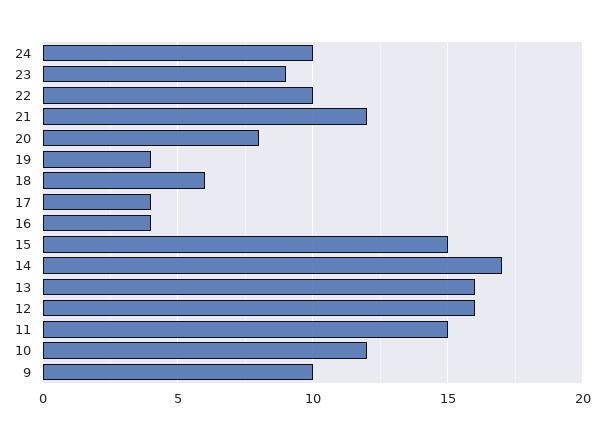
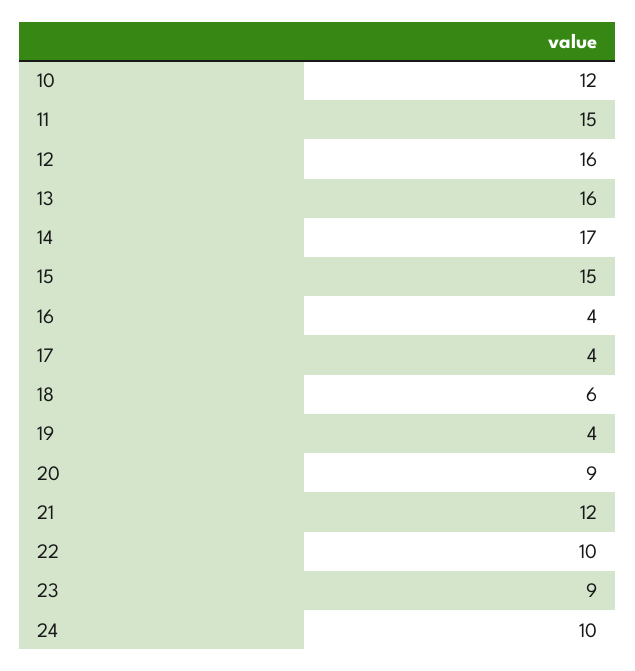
20: 8 -> 9
9: 10 -> none

